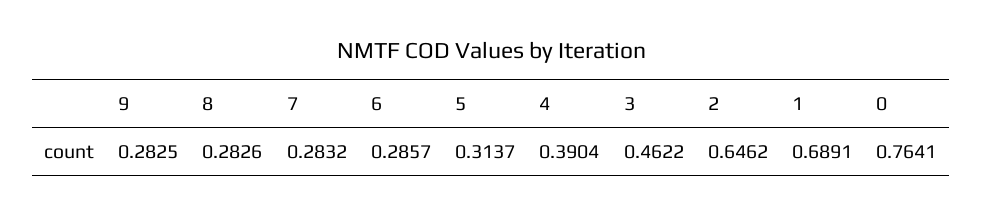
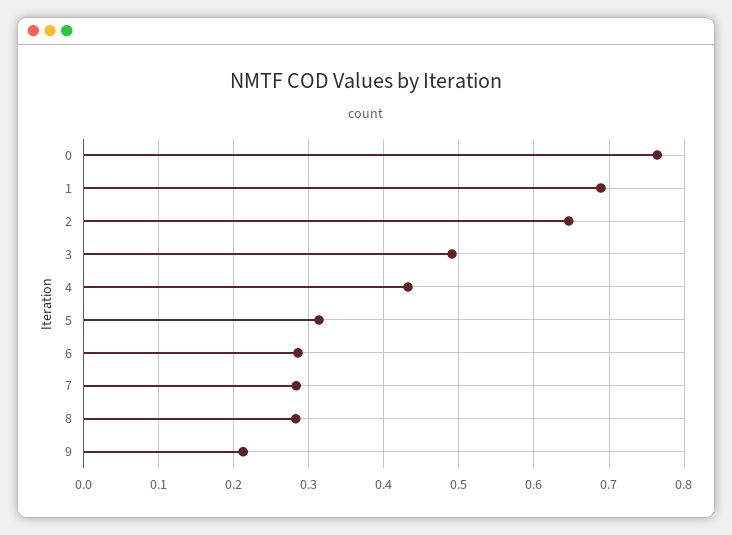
9: 0.2825 -> 0.21
4: 0.3904 -> 0.43
3: 0.4622 -> 0.49

